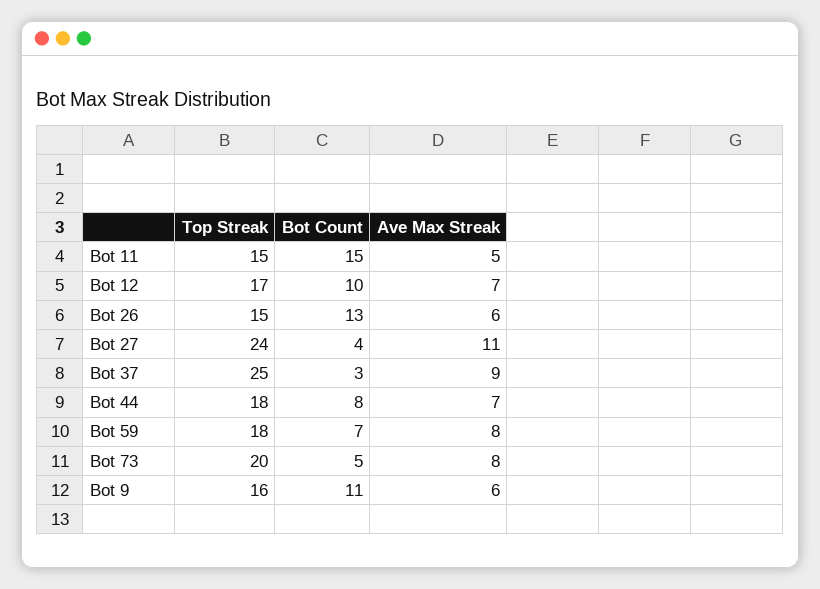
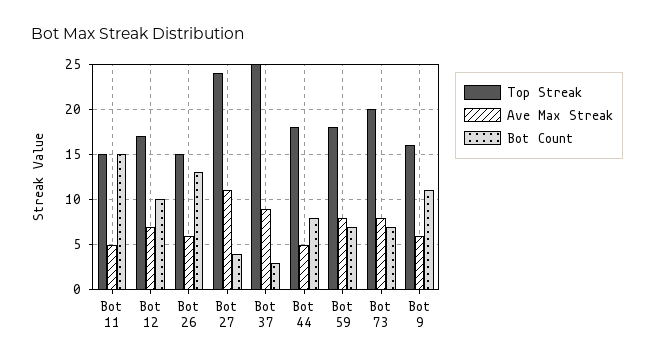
Ave Max Streak, Bot 44: 7 -> 5
Bot Count, Bot 73: 5 -> 7

